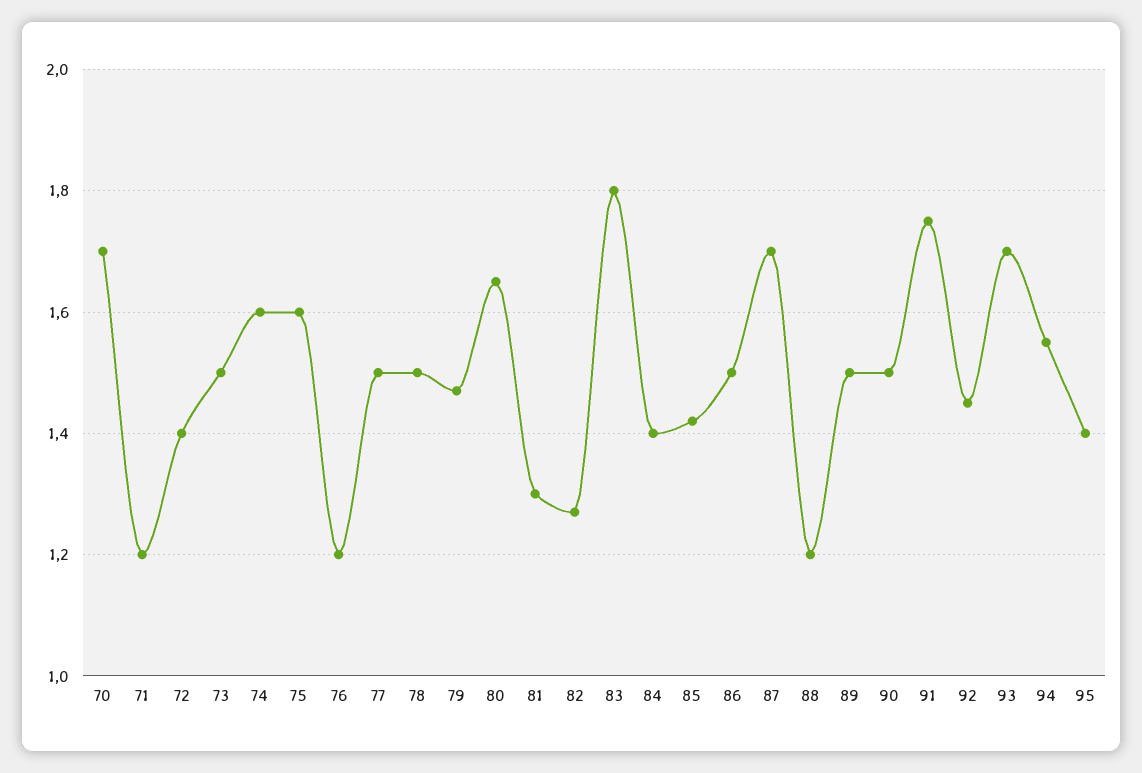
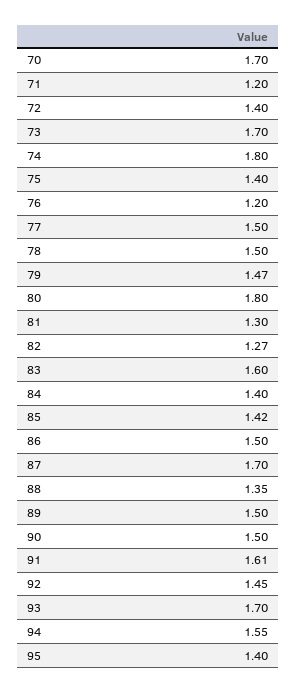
73: 1.5 -> 1.7
74: 1.6 -> 1.8
75: 1.6 -> 1.4
80: 1.65 -> 1.8
83: 1.8 -> 1.6
88: 1.2 -> 1.35
91: 1.75 -> 1.61

